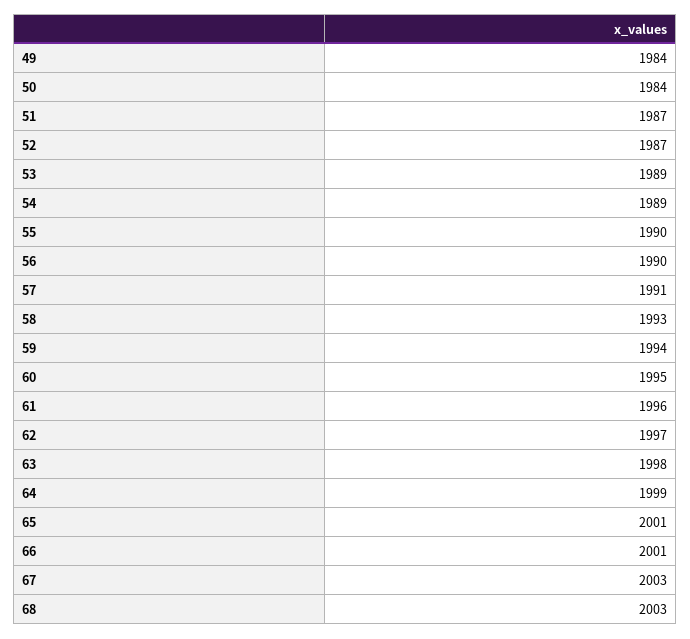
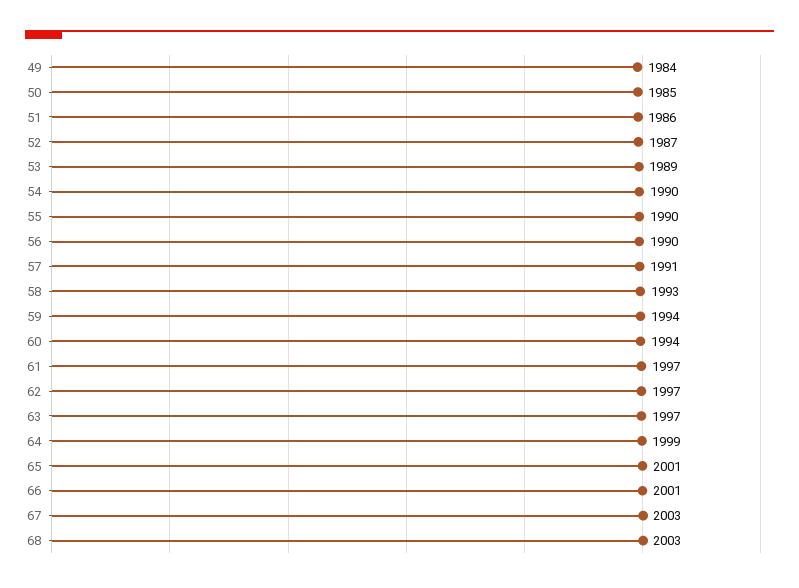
50: 1984 -> 1985
51: 1987 -> 1986
54: 1989 -> 1990
60: 1995 -> 1994
61: 1996 -> 1997
63: 1998 -> 1997

